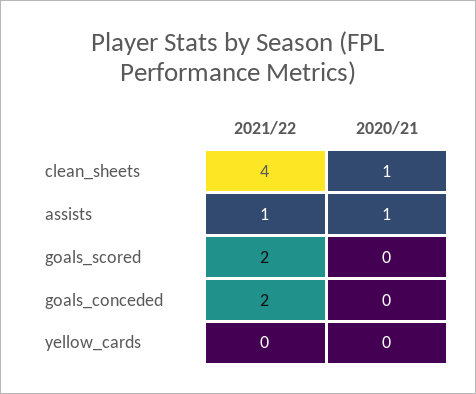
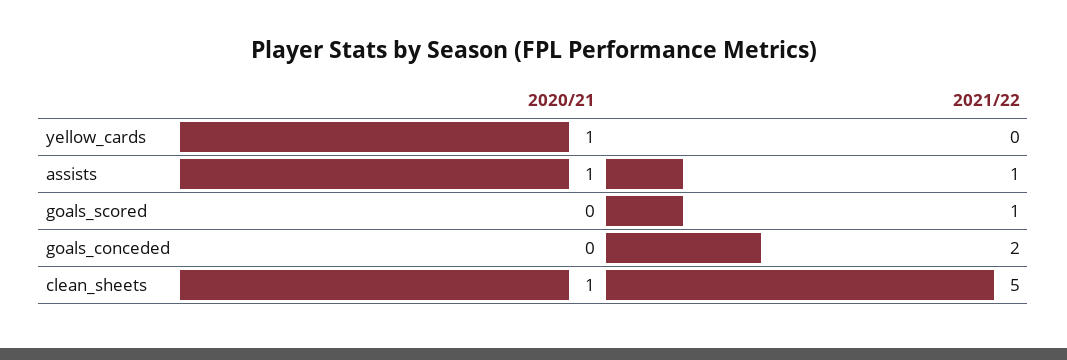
2021/22, clean_sheets: 4 -> 5
2021/22, goals_scored: 2 -> 1
2020/21, yellow_cards: 0 -> 1

